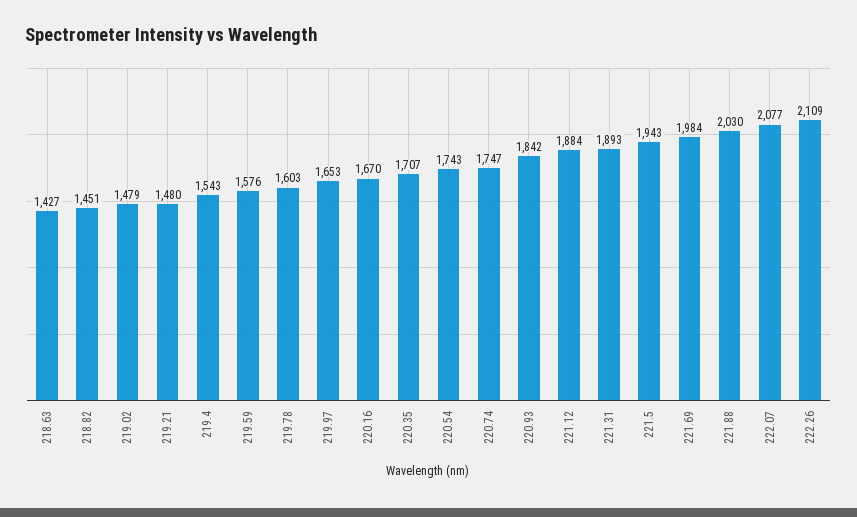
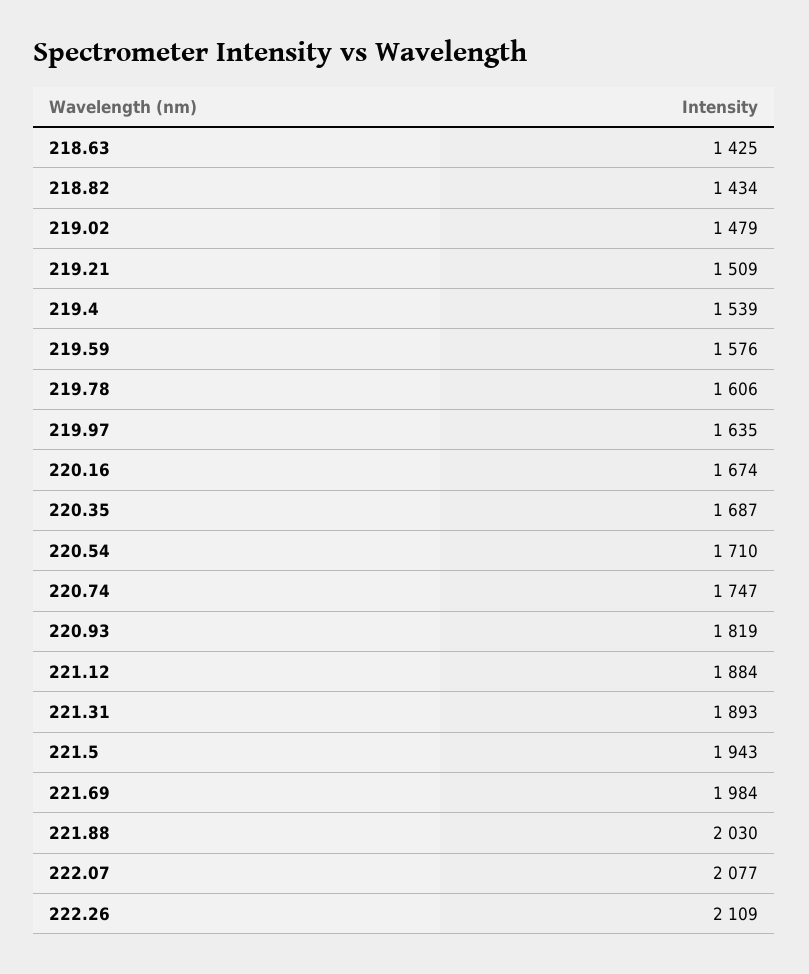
218.63: 1427 -> 1425
218.82: 1451 -> 1434
219.21: 1480 -> 1509
219.4: 1543 -> 1539
219.78: 1603 -> 1606
219.97: 1653 -> 1635
220.16: 1670 -> 1674
220.35: 1707 -> 1687
220.54: 1743 -> 1710
220.93: 1842 -> 1819

